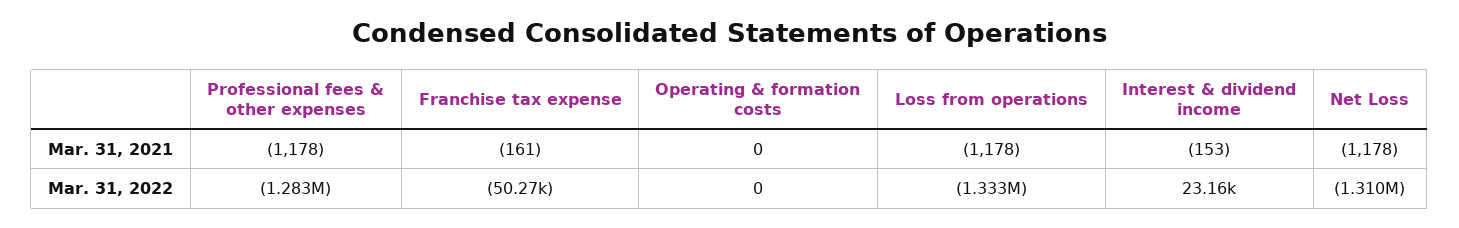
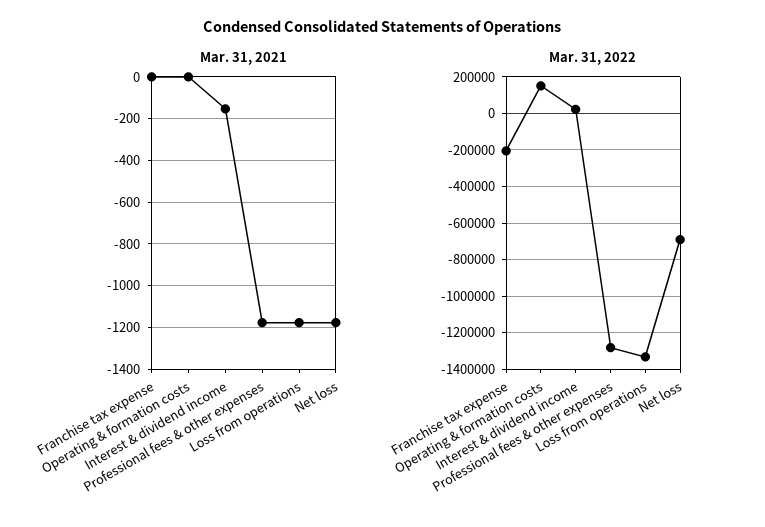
Mar. 31, 2021, Franchise tax expense: -161 -> 0
Mar. 31, 2022, Franchise tax expense: -50270 -> -200000
Mar. 31, 2022, Operating & formation costs: 0 -> 150000
Mar. 31, 2022, Net Loss: -1310000 -> -700000

